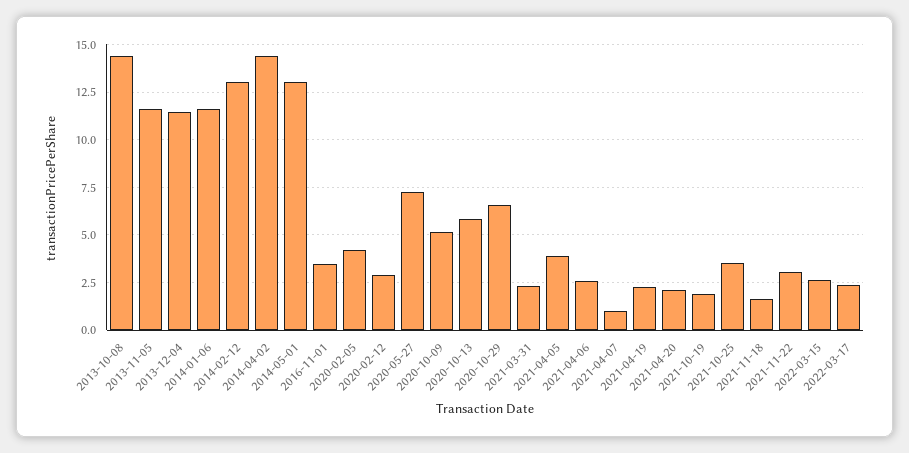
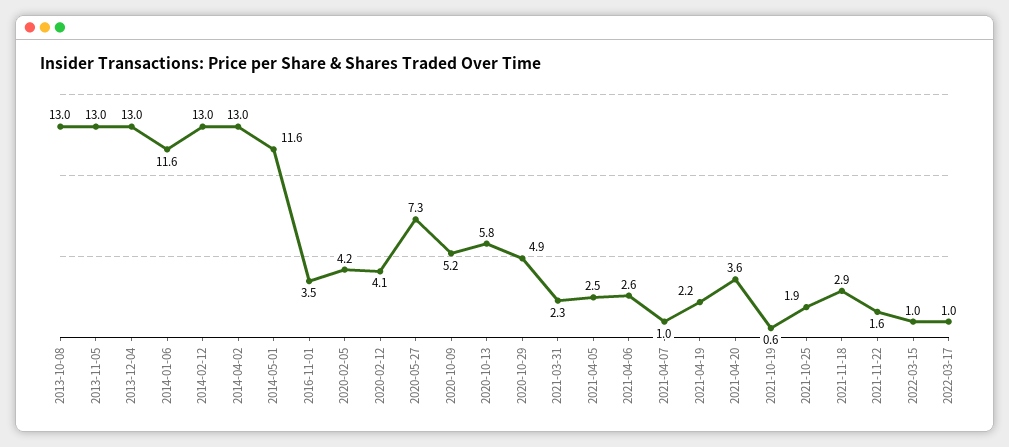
2013-10-08: 14.5 -> 13
2013-11-05: 11.5 -> 13
2013-12-04: 11.5 -> 13
2014-04-02: 14.5 -> 13
2014-05-01: 13 -> 11.6
2020-02-12: 3 -> 4.1
2020-10-29: 6.5 -> 4.9
2021-04-05: 4 -> 2.5
2021-04-20: 2 -> 3.6
2021-10-19: 2 -> 0.6
2021-10-25: 3.5 -> 1.9
2021-11-18: 1.5 -> 2.9
2021-11-22: 3 -> 1.6
2022-03-15: 2.5 -> 1
2022-03-17: 2.5 -> 1

